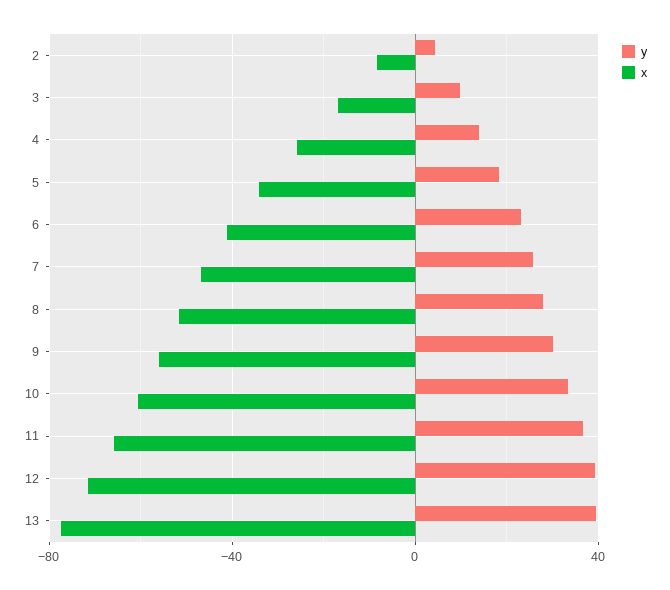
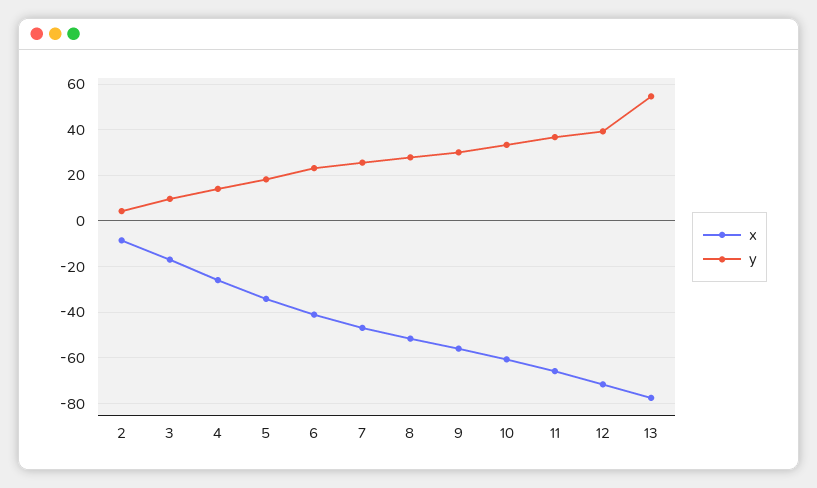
y, 13: 40 -> 55

